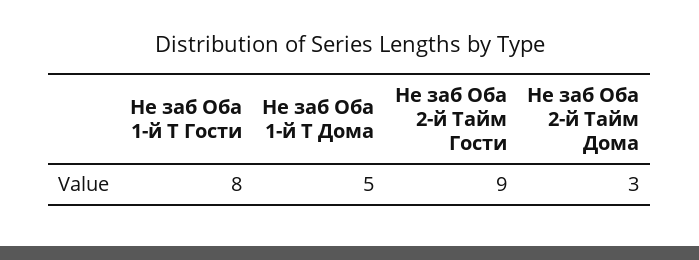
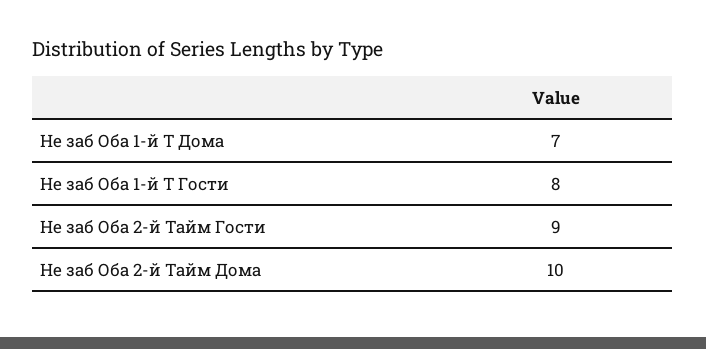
Не заб Оба 1-й Т Дома: 5 -> 7
Не заб Оба 2-й Тайм Дома: 3 -> 10

